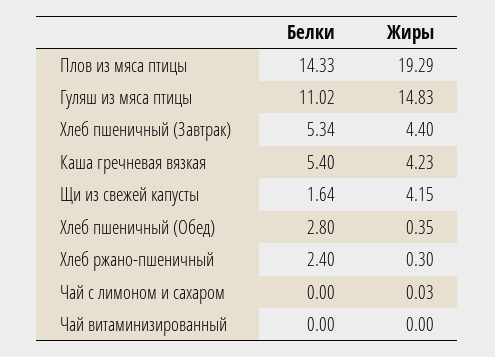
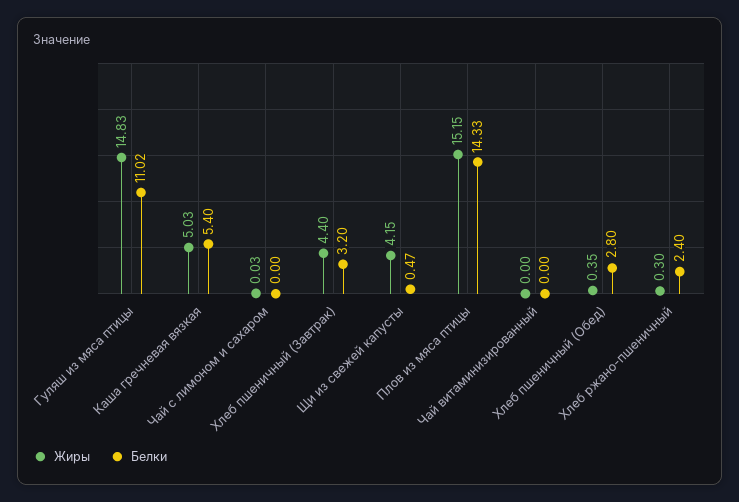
Жиры, Плов из мяса птицы: 19.29 -> 15.15
Белки, Хлеб пшеничный (Завтрак): 5.34 -> 3.2
Жиры, Каша гречневая вязкая: 4.23 -> 5.03
Белки, Щи из свежей капусты: 1.64 -> 0.47

